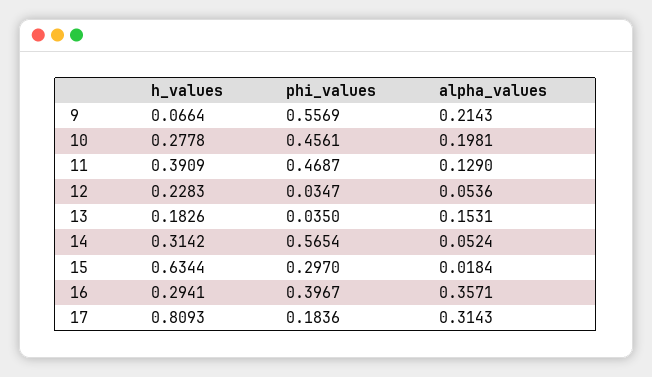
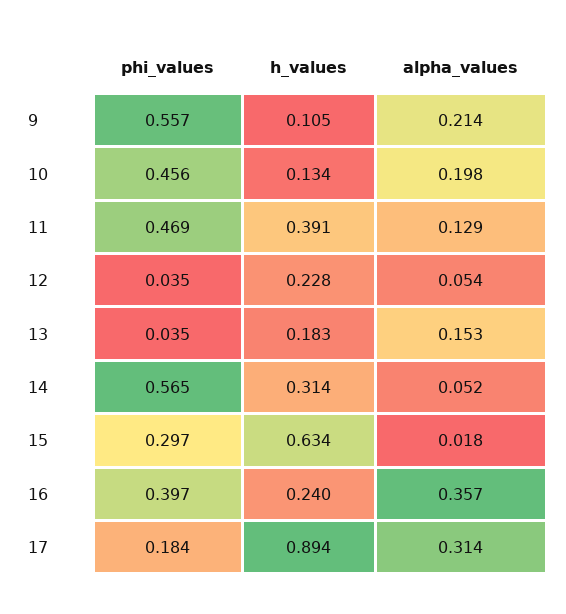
h_values, 9: 0.0664 -> 0.105
h_values, 10: 0.2778 -> 0.134
h_values, 16: 0.2941 -> 0.24
h_values, 17: 0.8093 -> 0.894

